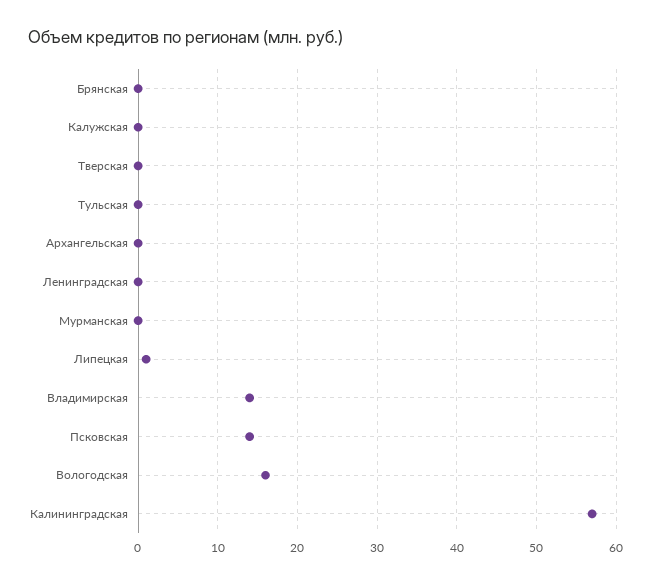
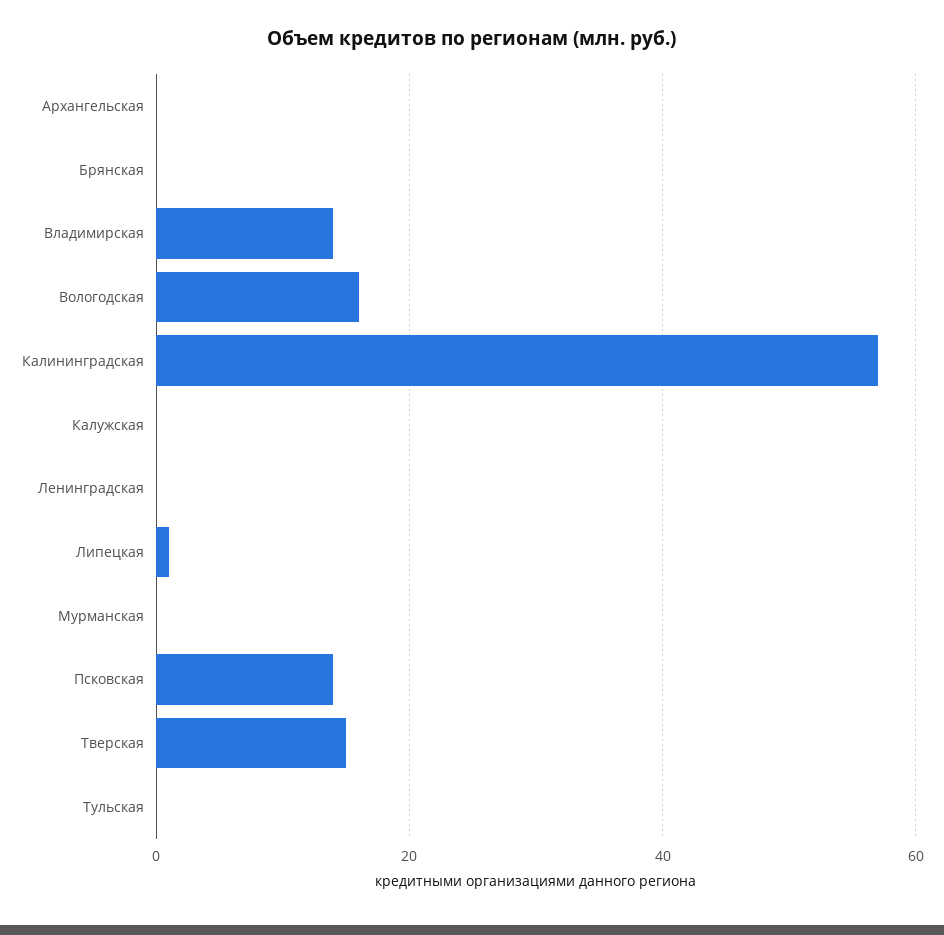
Тверская: 0 -> 15

